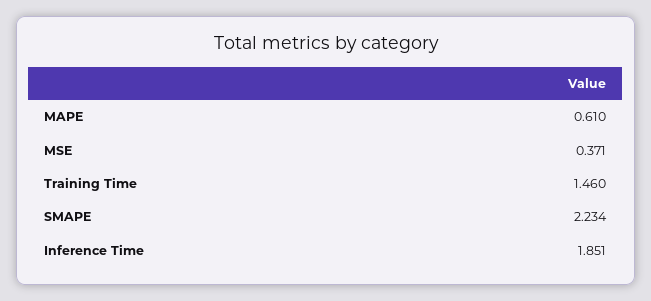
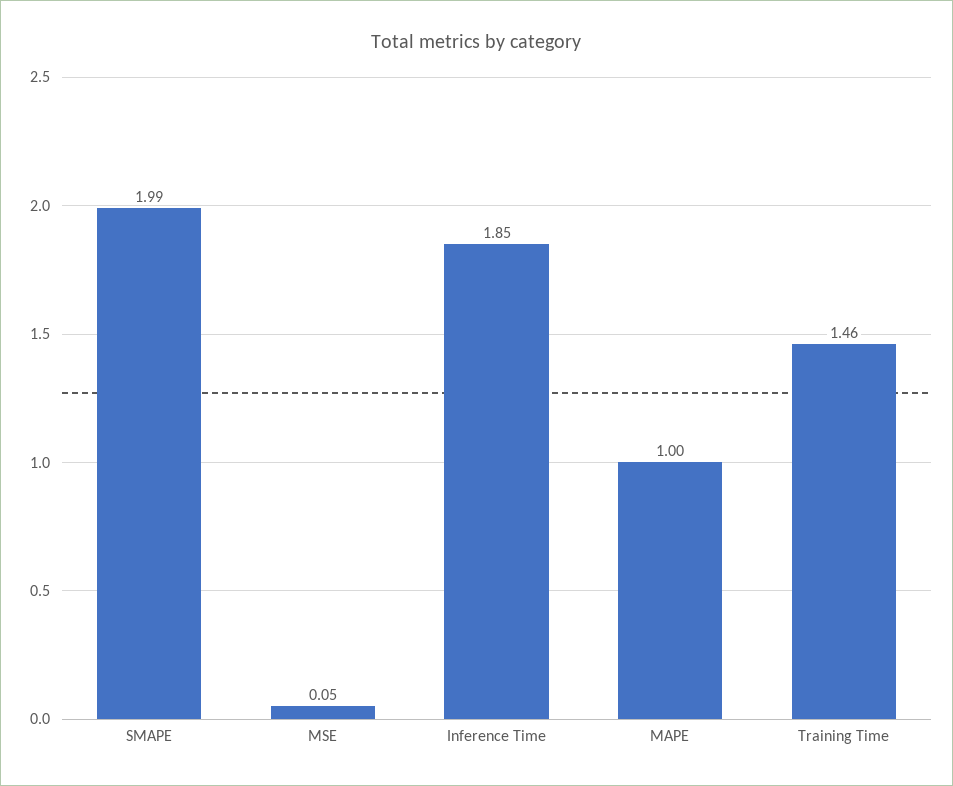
MAPE: 0.61 -> 1
MSE: 0.371 -> 0.05
SMAPE: 2.234 -> 1.99

